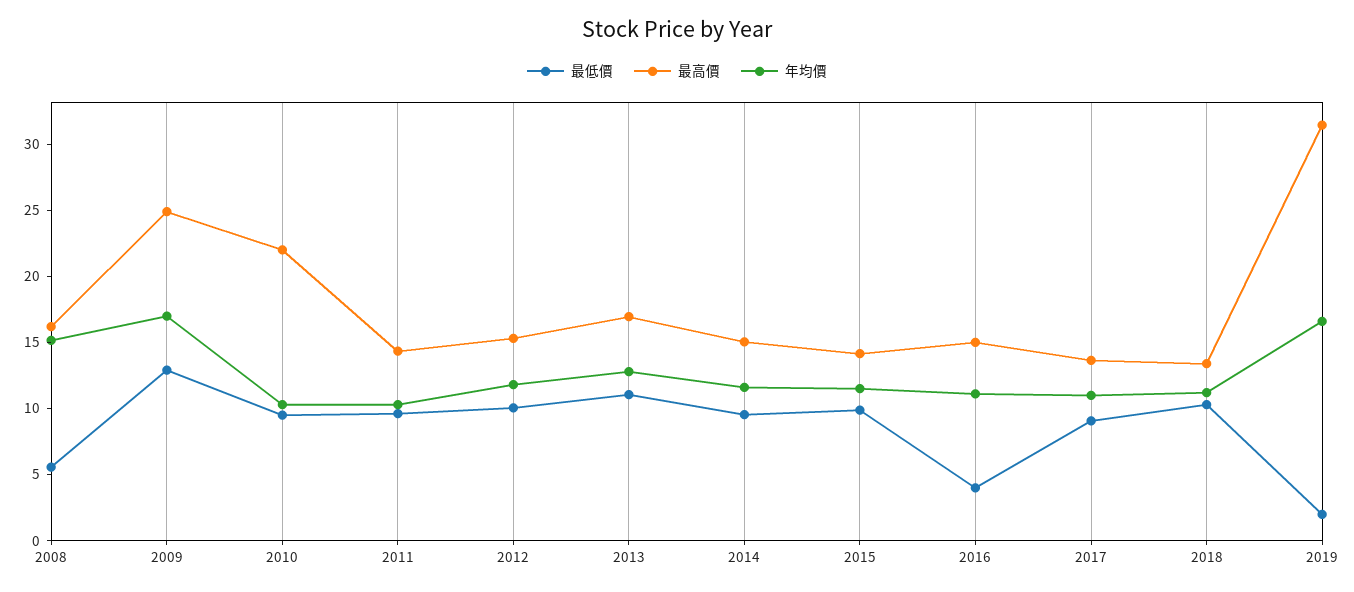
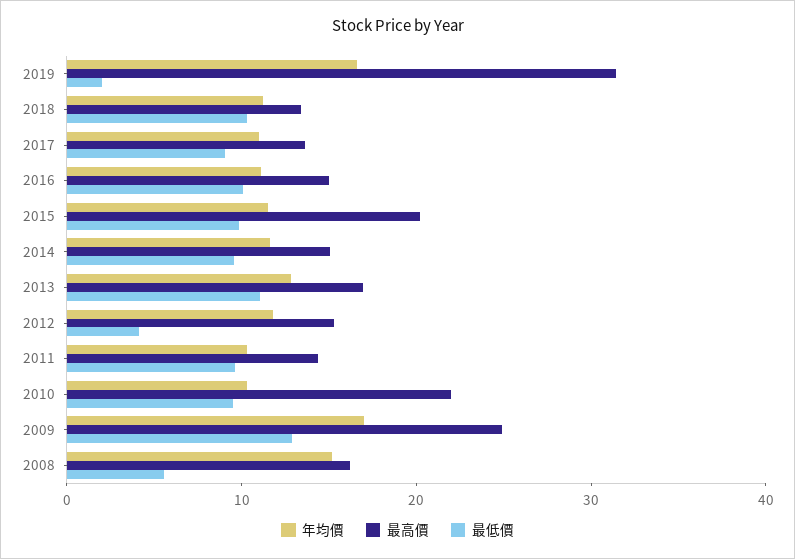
最低價, 2012: 10 -> 4
最高價, 2015: 14 -> 20
最低價, 2016: 4 -> 10

